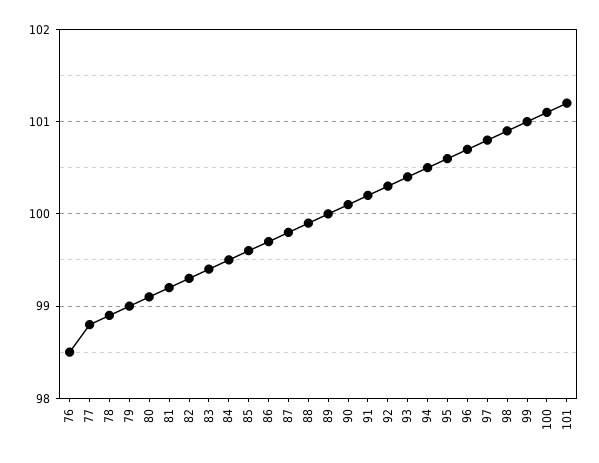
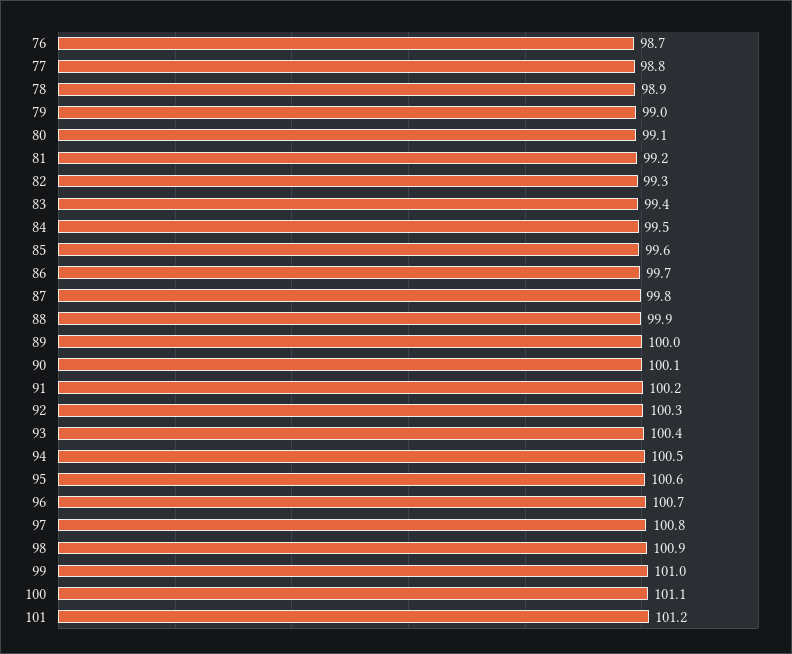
76: 98.5 -> 98.7

